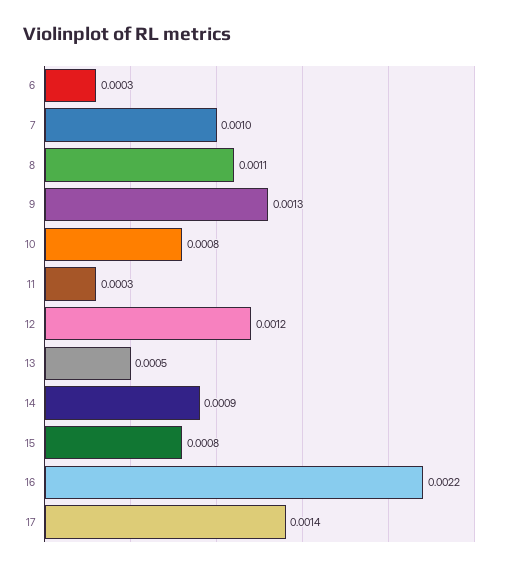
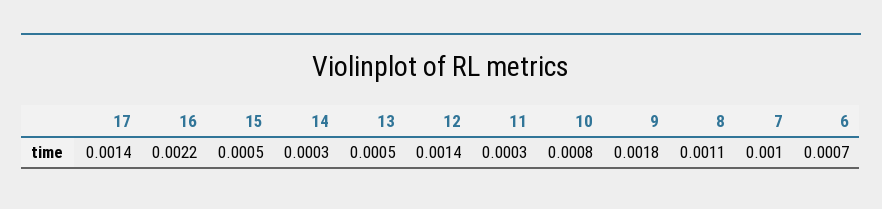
6: 0.0003 -> 0.0007
9: 0.0013 -> 0.0018
12: 0.0012 -> 0.0014
14: 0.0009 -> 0.0003
15: 0.0008 -> 0.0005

